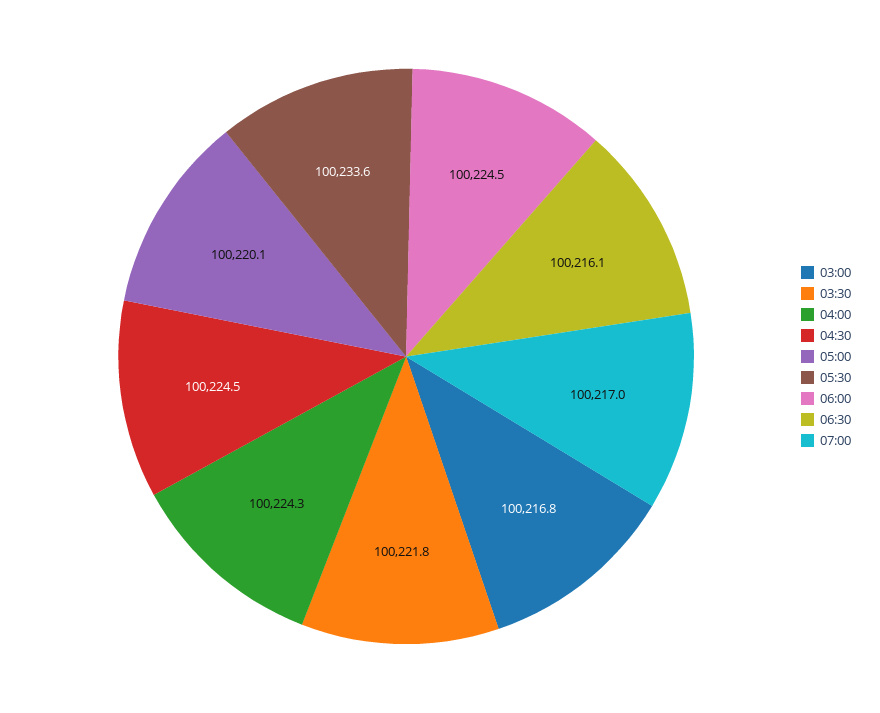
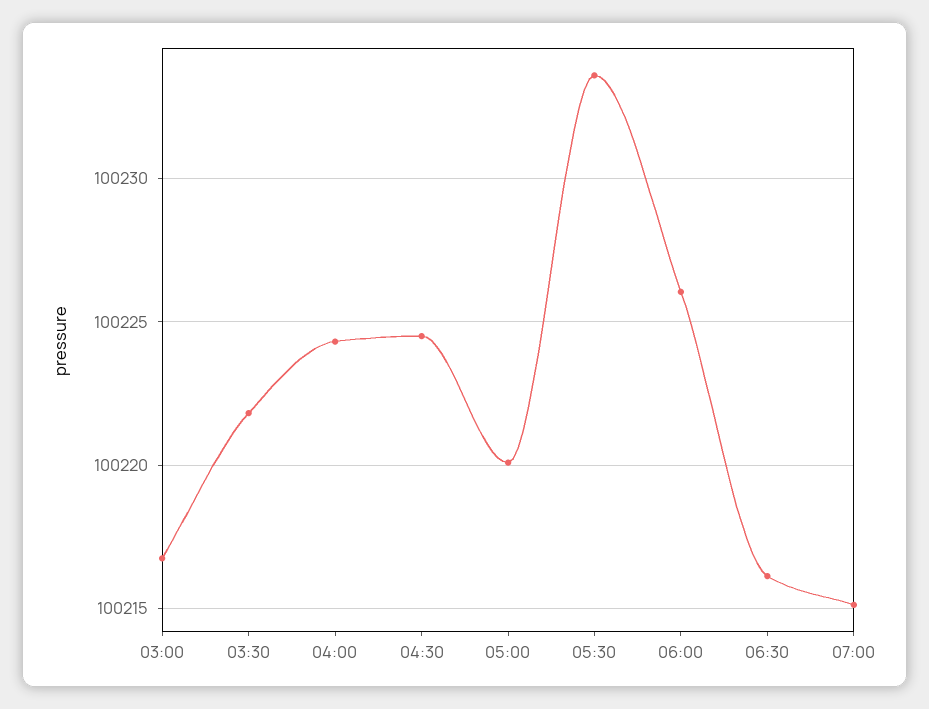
06:00: 100224.5 -> 100226
07:00: 100217 -> 100215

